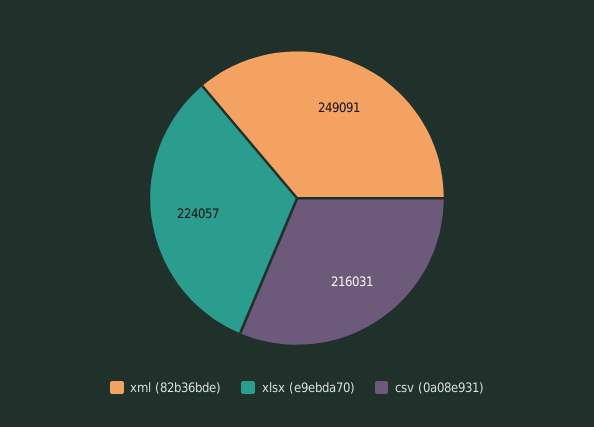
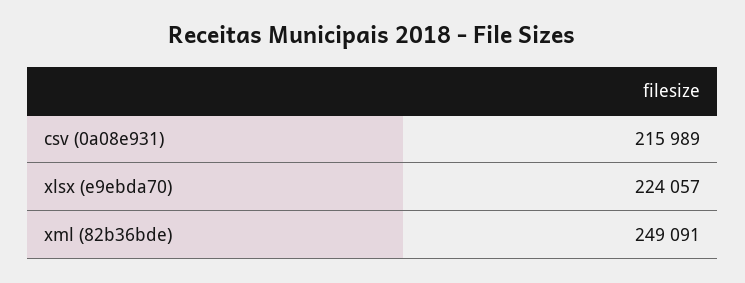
csv (0a08e931): 216031 -> 215989

